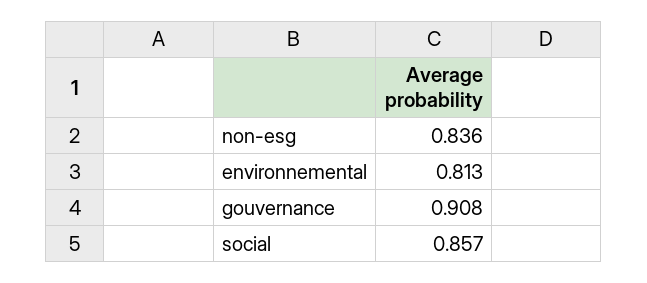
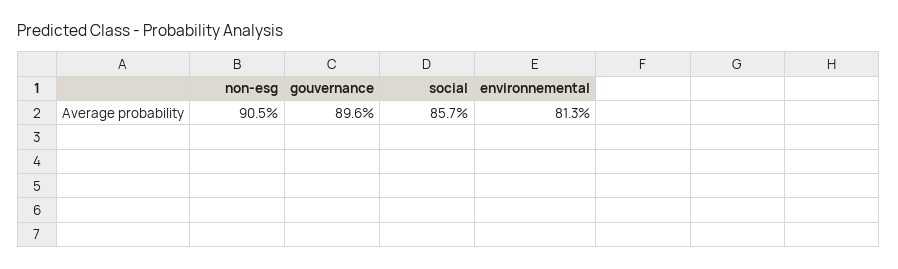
non-esg: 0.836 -> 0.905
gouvernance: 0.908 -> 0.896

